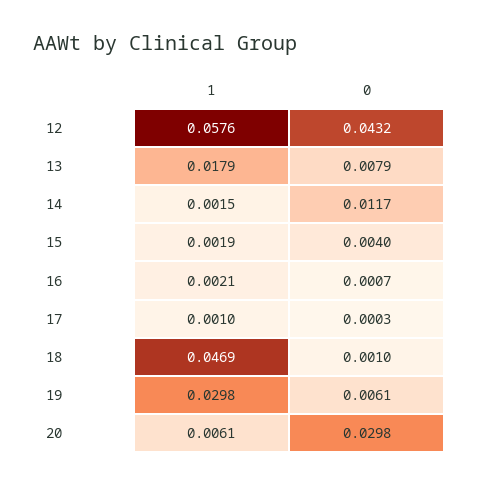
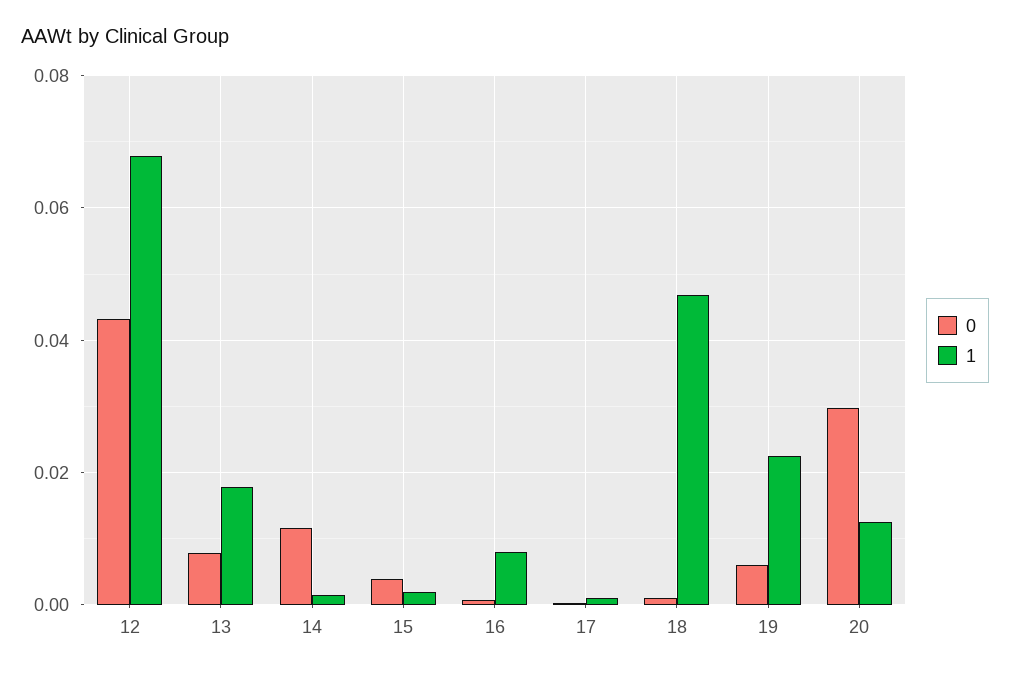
1, 12: 0.0576 -> 0.068
1, 16: 0.0021 -> 0.008
1, 19: 0.0298 -> 0.022
1, 20: 0.0061 -> 0.012

